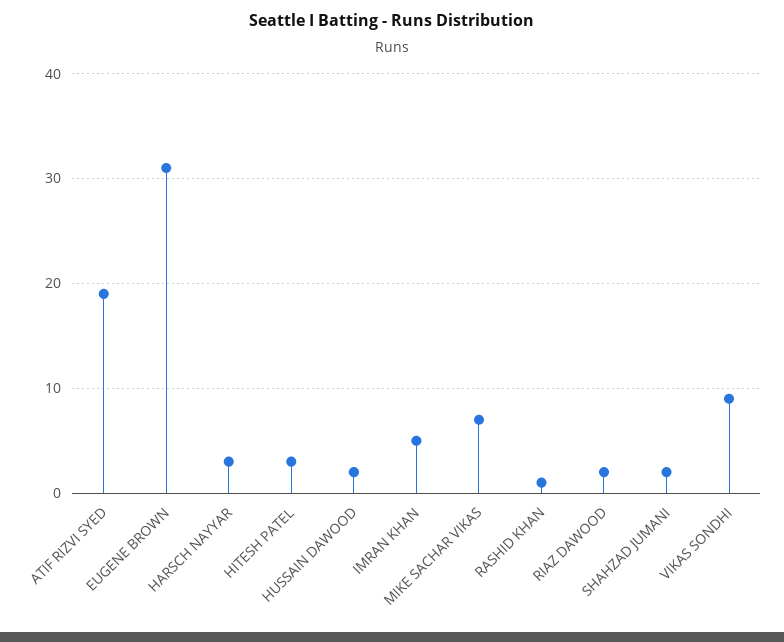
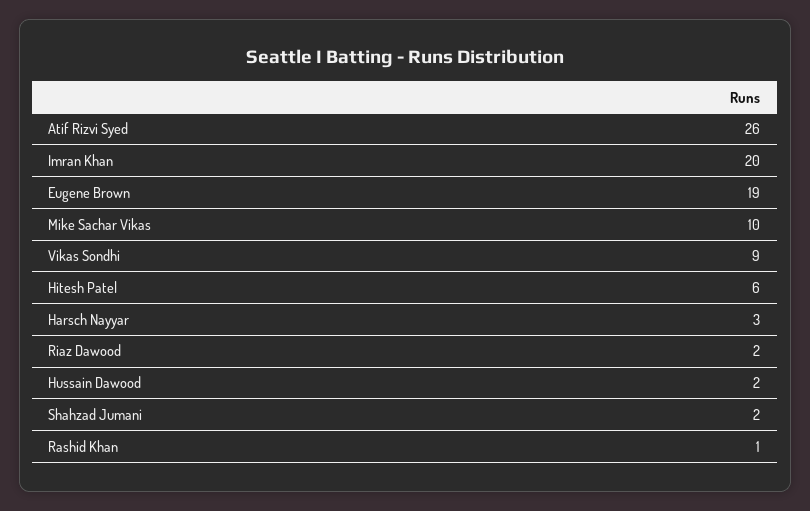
ATIF RIZVI SYED: 19 -> 26
EUGENE BROWN: 31 -> 19
HITESH PATEL: 3 -> 6
IMRAN KHAN: 5 -> 20
MIKE SACHAR VIKAS: 7 -> 10

